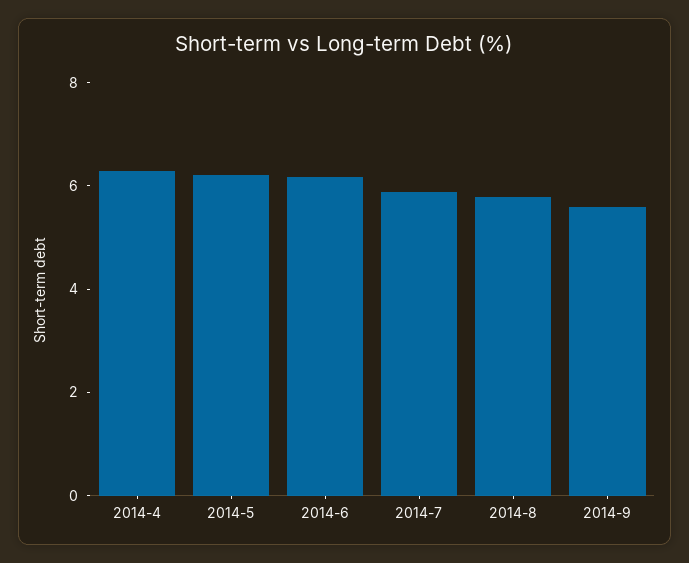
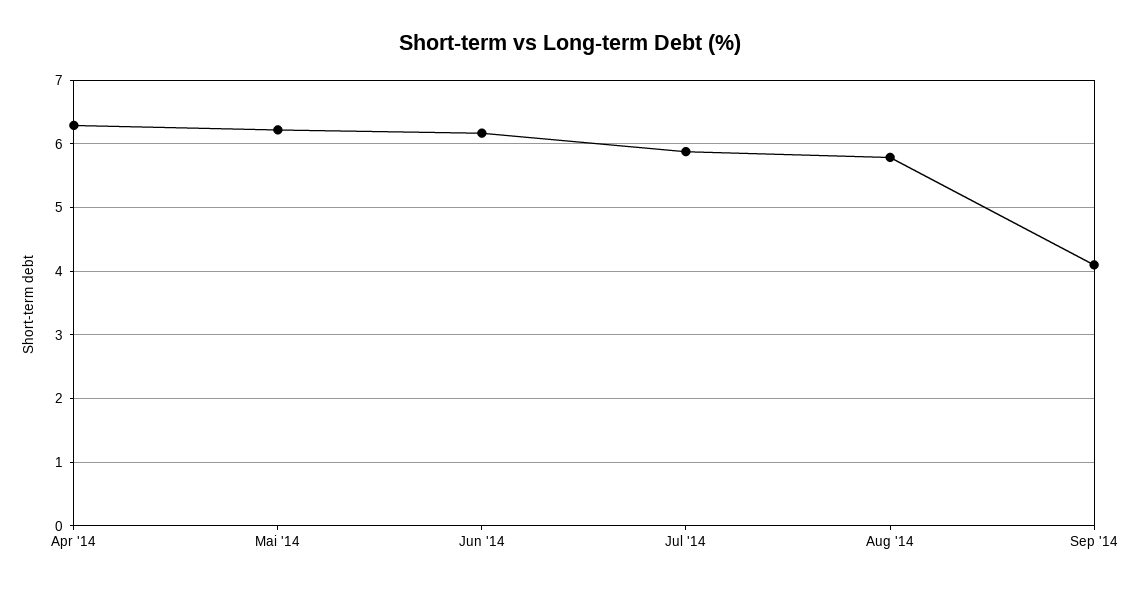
2014-9: 5.5 -> 4.1

